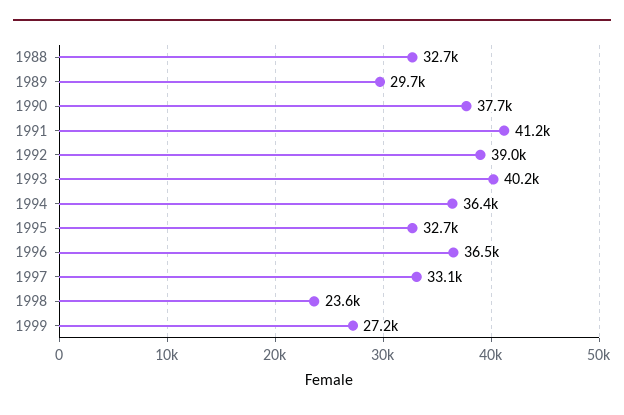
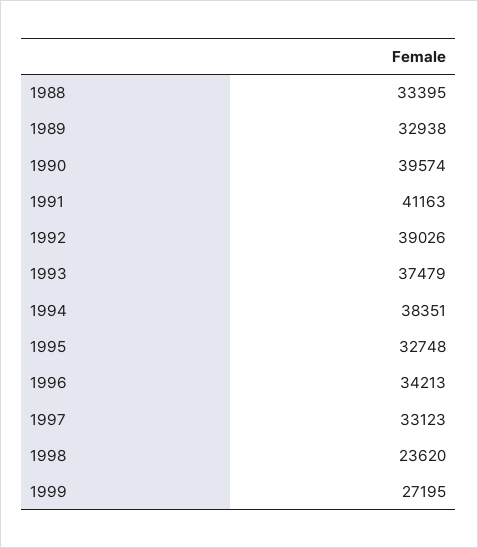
1988: 32700 -> 33395
1989: 29700 -> 32938
1990: 37700 -> 39574
1993: 40200 -> 37479
1994: 36400 -> 38351
1996: 36500 -> 34213

